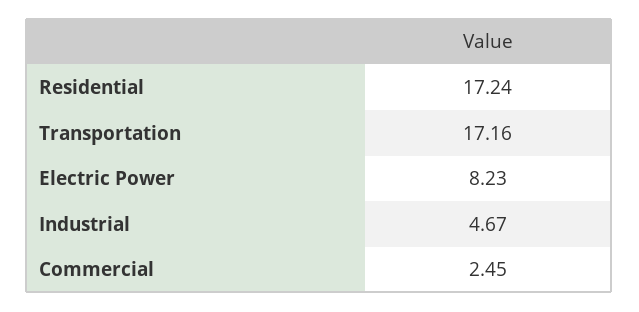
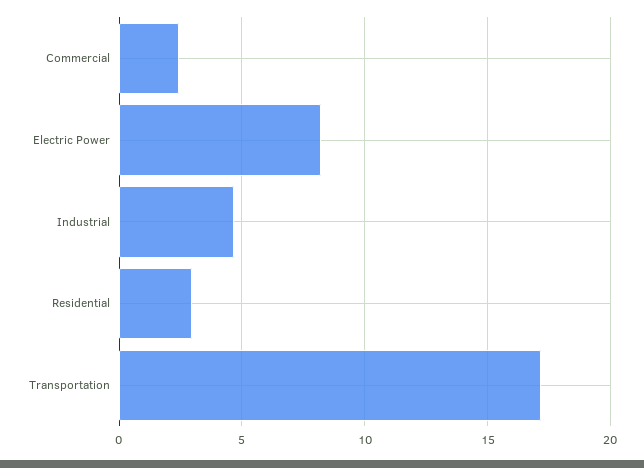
Residential: 17.24 -> 3

